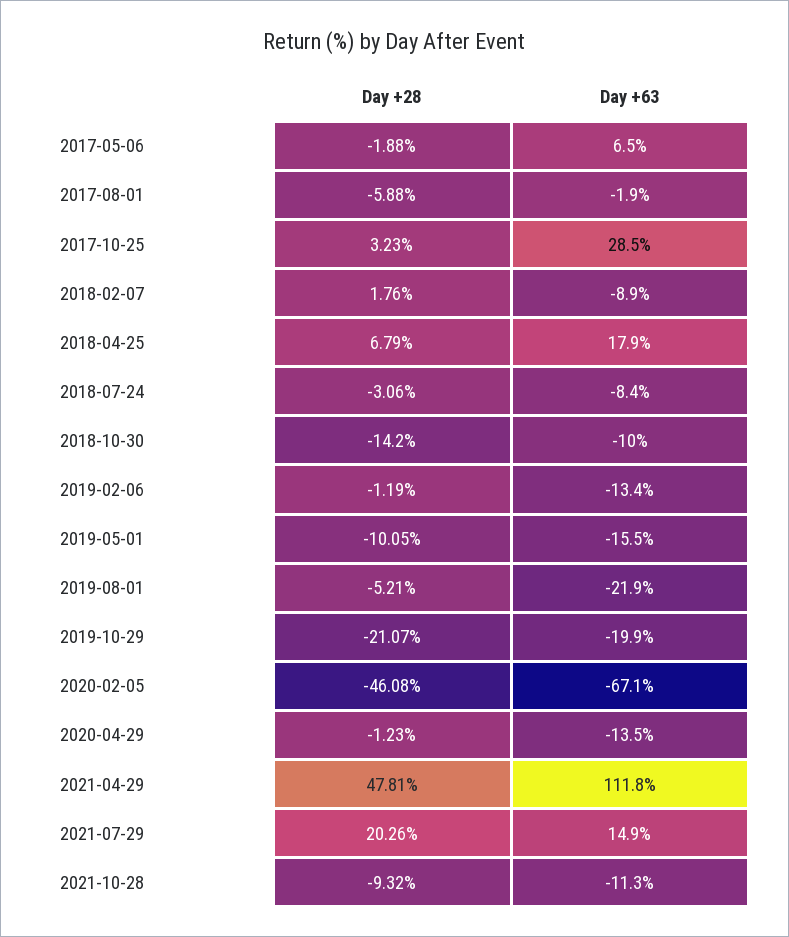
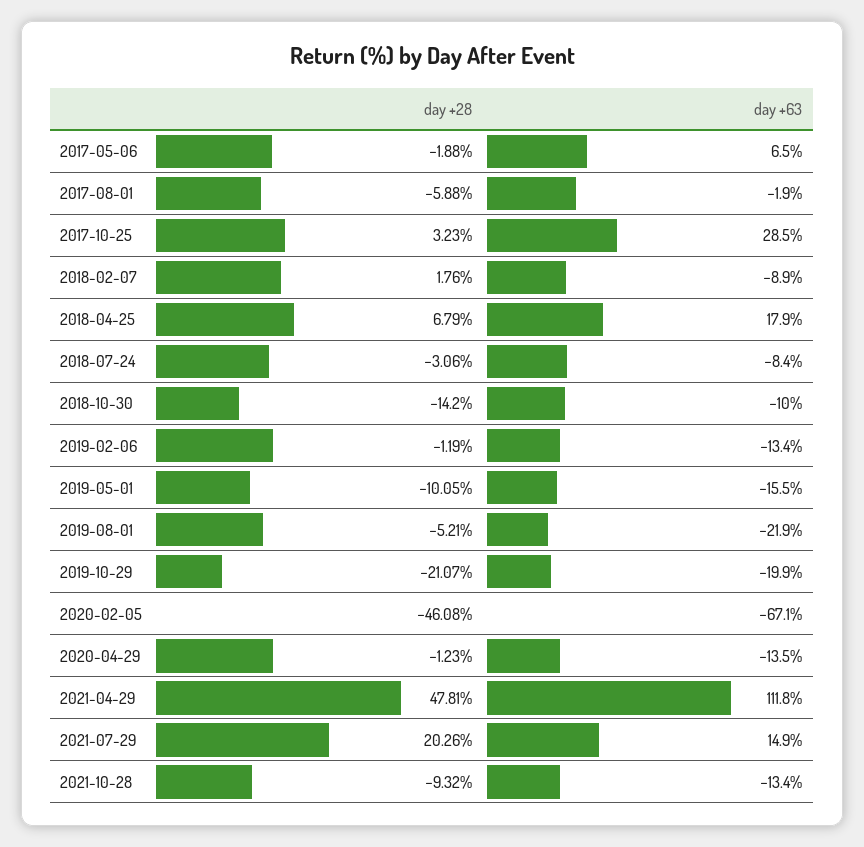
Day +63, 2021-10-28: -11.3 -> -13.4

